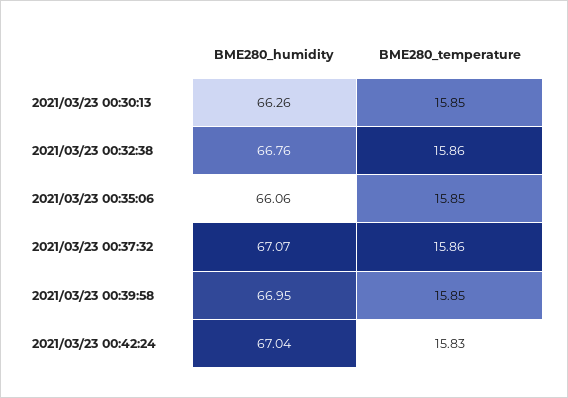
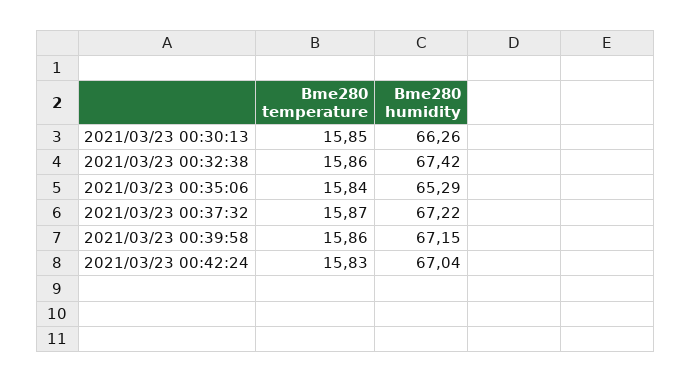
BME280_humidity, 2021/03/23 00:32:38: 66.76 -> 67.42
BME280_humidity, 2021/03/23 00:35:06: 66.06 -> 65.29
BME280_temperature, 2021/03/23 00:35:06: 15.85 -> 15.84
BME280_humidity, 2021/03/23 00:37:32: 67.07 -> 67.22
BME280_temperature, 2021/03/23 00:37:32: 15.86 -> 15.87
BME280_humidity, 2021/03/23 00:39:58: 66.95 -> 67.15
BME280_temperature, 2021/03/23 00:39:58: 15.85 -> 15.86

